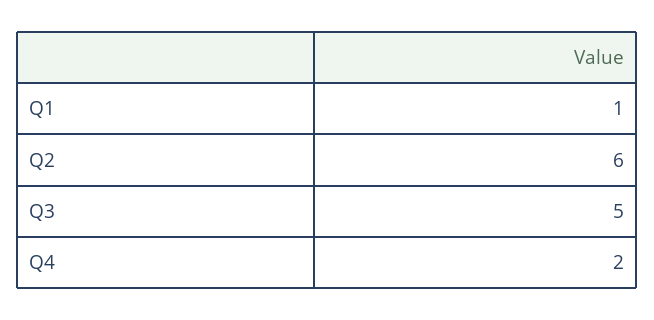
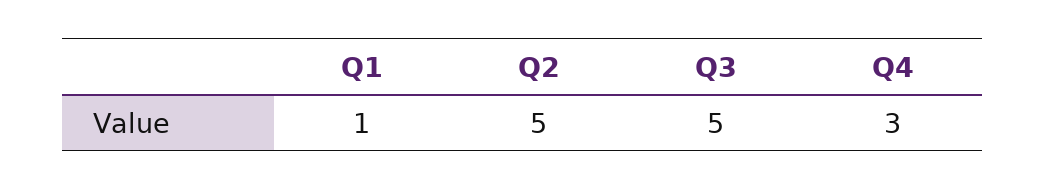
Q2: 6 -> 5
Q4: 2 -> 3

